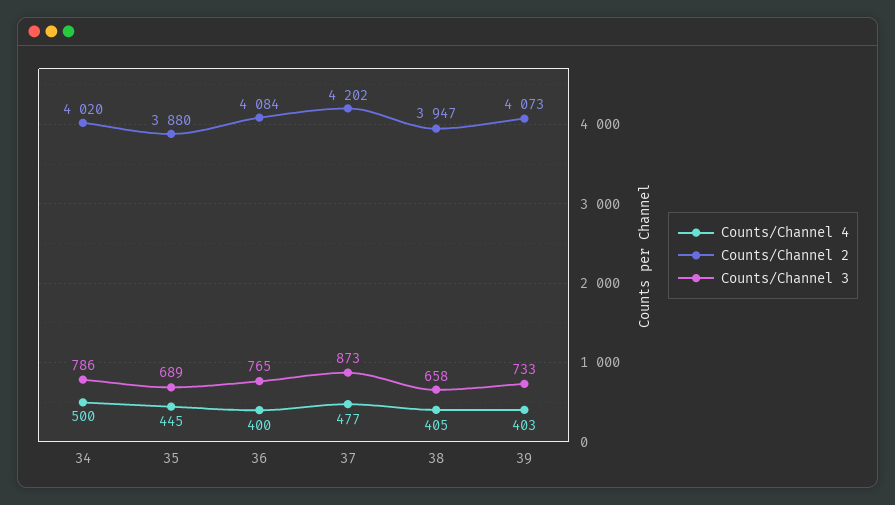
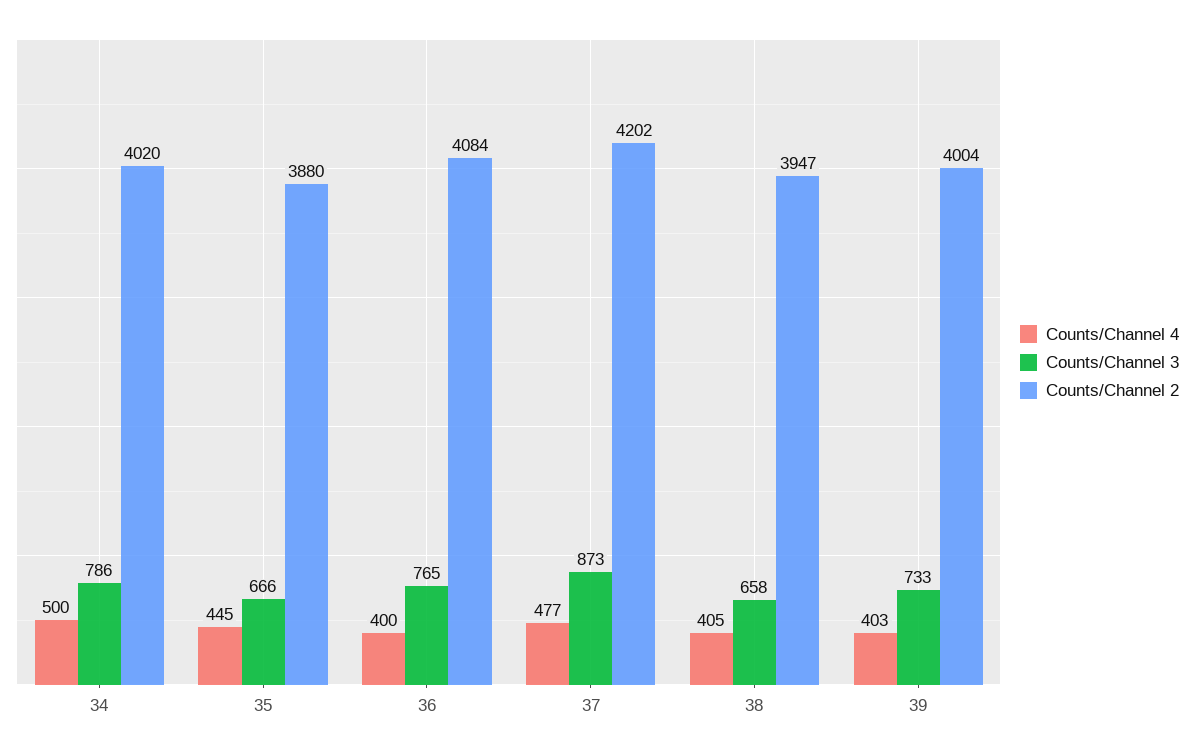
Counts/Channel 3, 35: 689 -> 666
Counts/Channel 2, 39: 4073 -> 4004

